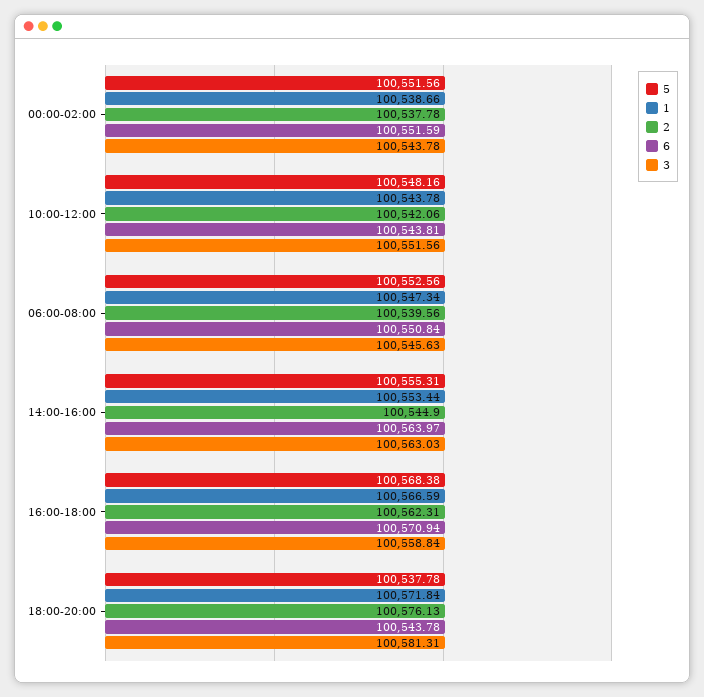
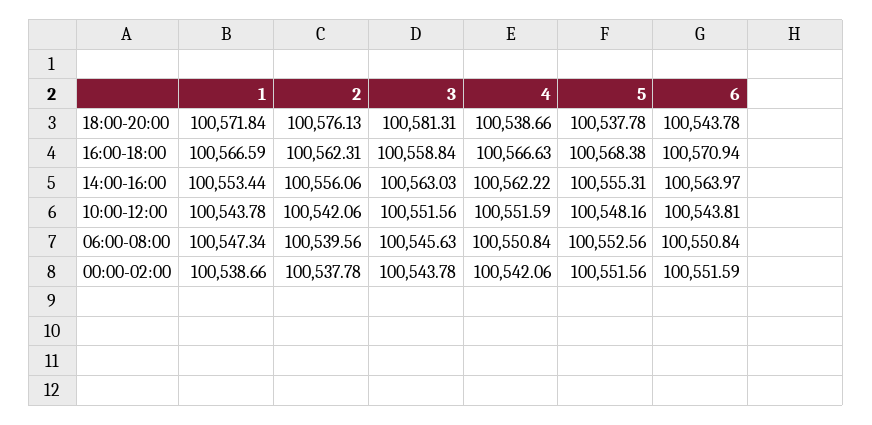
2, 14:00-16:00: 100544.9 -> 100556.06
4, 18:00-20:00: none -> 100538.66
4, 16:00-18:00: none -> 100566.63
4, 14:00-16:00: none -> 100562.22
4, 10:00-12:00: none -> 100551.59
4, 06:00-08:00: none -> 100550.84
4, 00:00-02:00: none -> 100542.06

